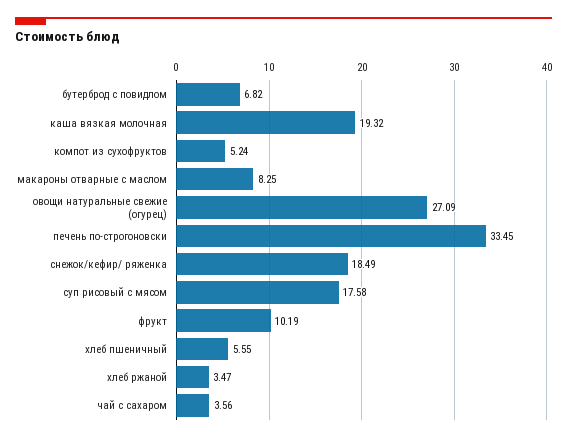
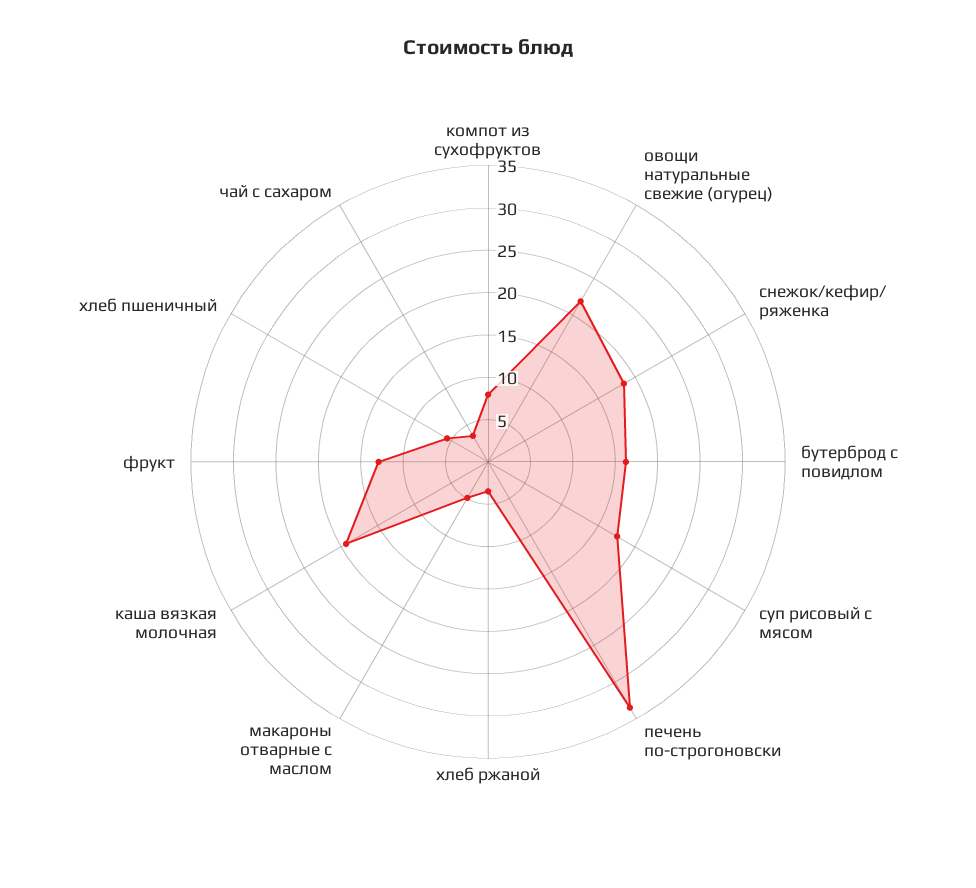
бутерброд с повидлом: 6.82 -> 16
компот из сухофруктов: 5.24 -> 8
макароны отварные с маслом: 8.25 -> 5
овощи натуральные свежие (огурец): 27.09 -> 22
фрукт: 10.19 -> 13

